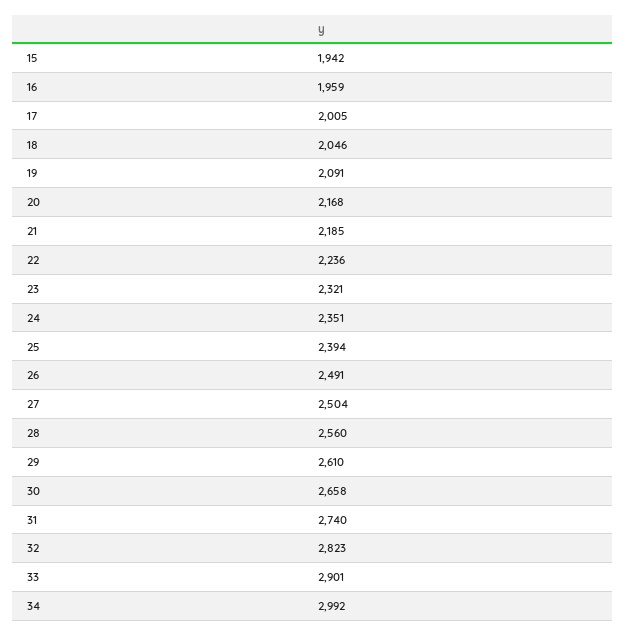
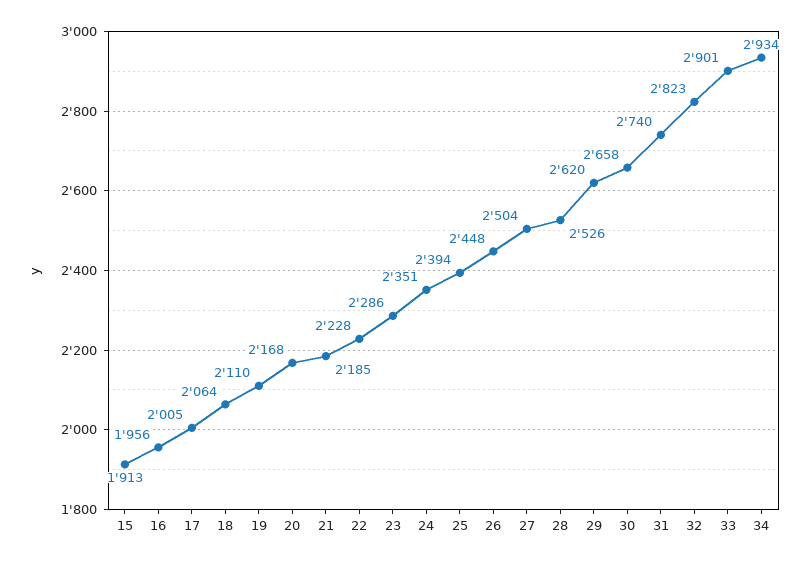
15: 1942 -> 1913
16: 1959 -> 1956
18: 2046 -> 2064
19: 2091 -> 2110
22: 2236 -> 2228
23: 2321 -> 2286
26: 2491 -> 2448
28: 2560 -> 2526
29: 2610 -> 2620
34: 2992 -> 2934

